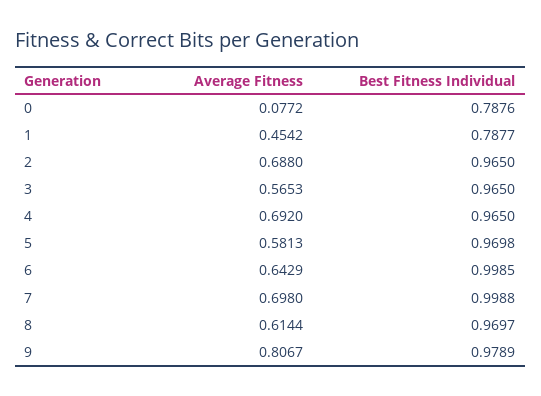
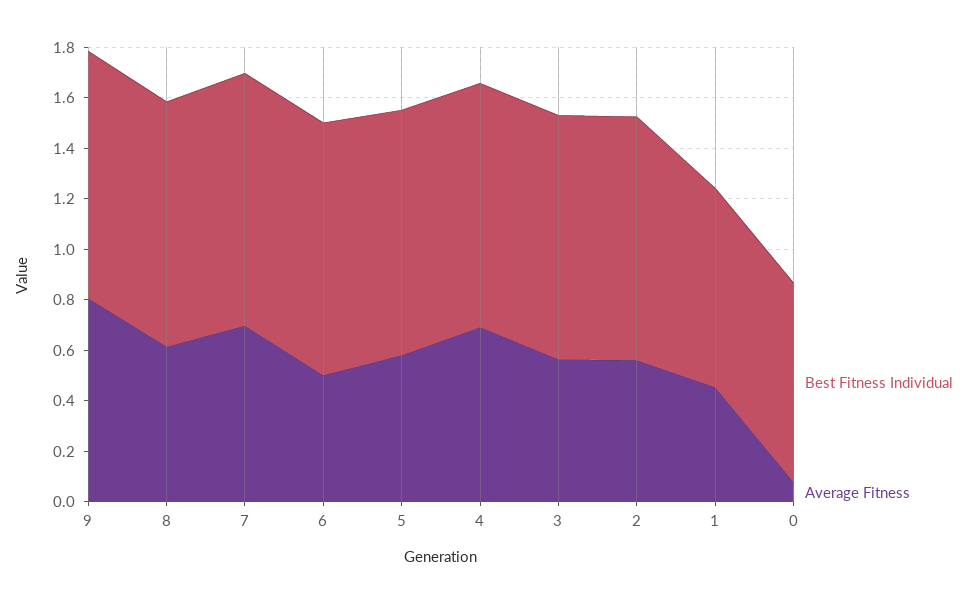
Average Fitness, 2: 0.688 -> 0.55
Average Fitness, 6: 0.6429 -> 0.5

